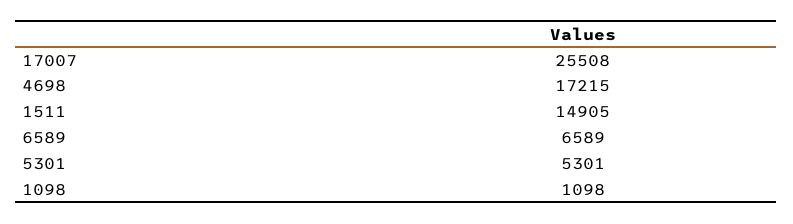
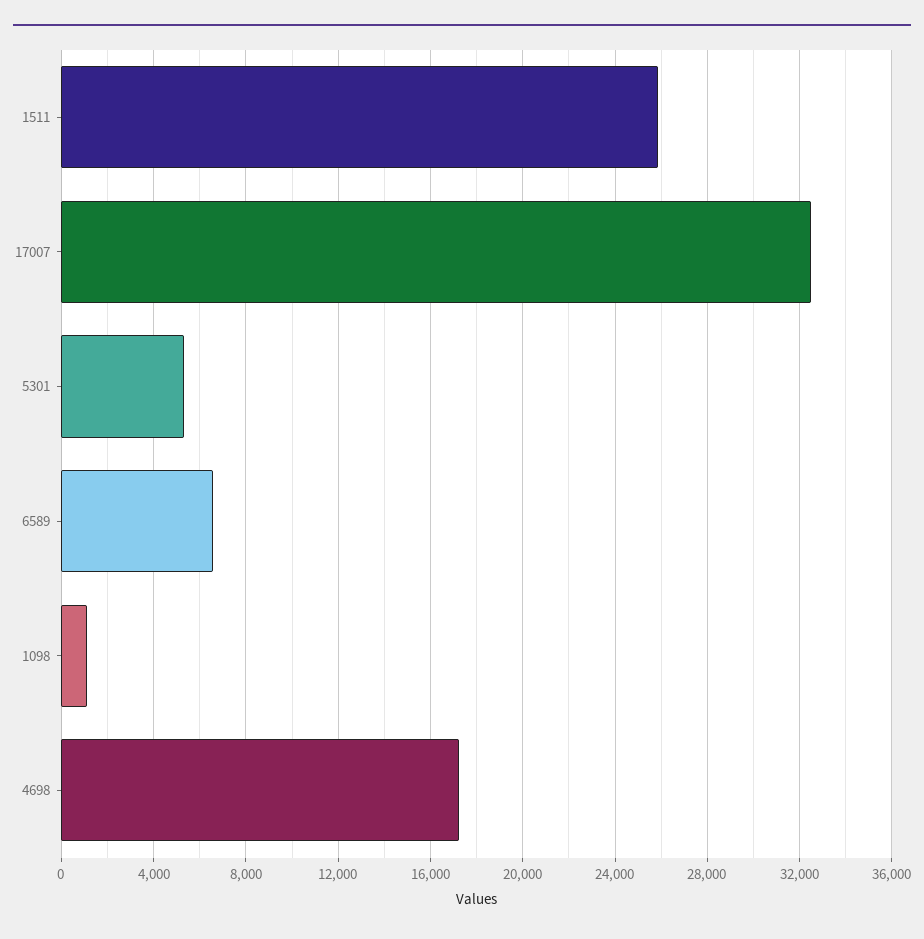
17007: 25508 -> 32500
1511: 14905 -> 26000

